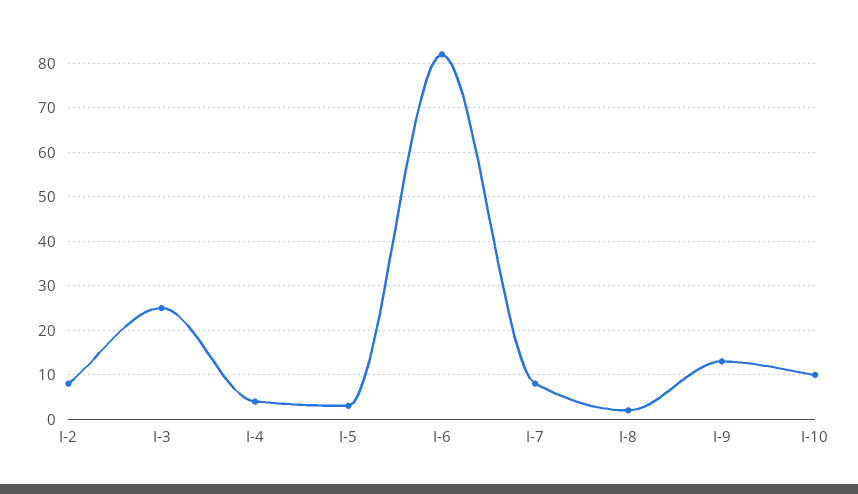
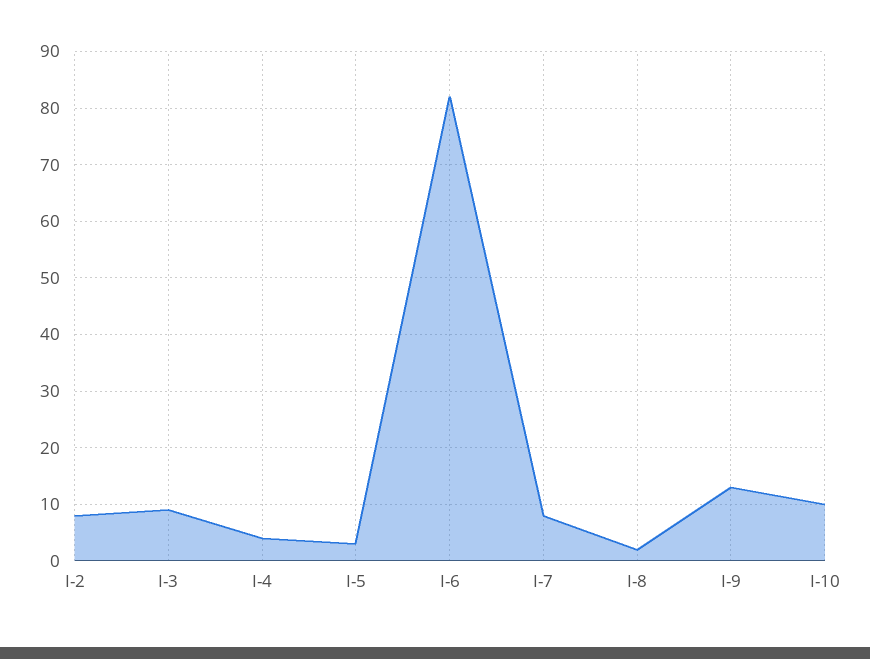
I-3: 25 -> 10

